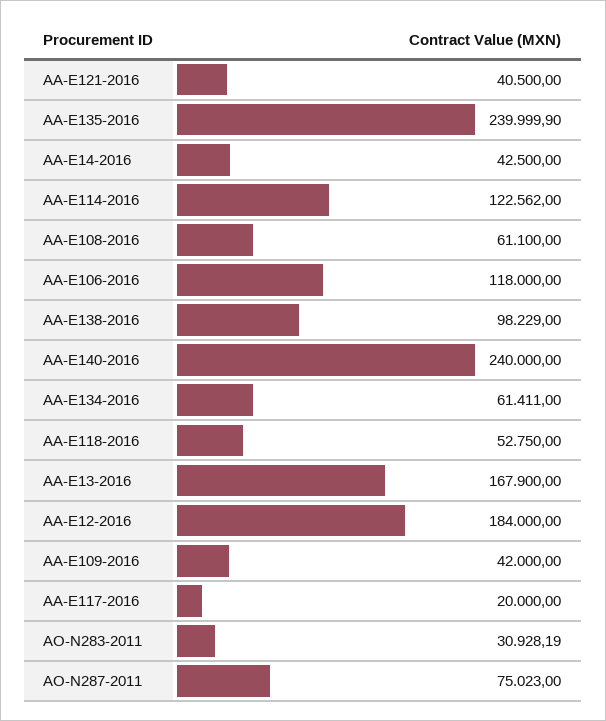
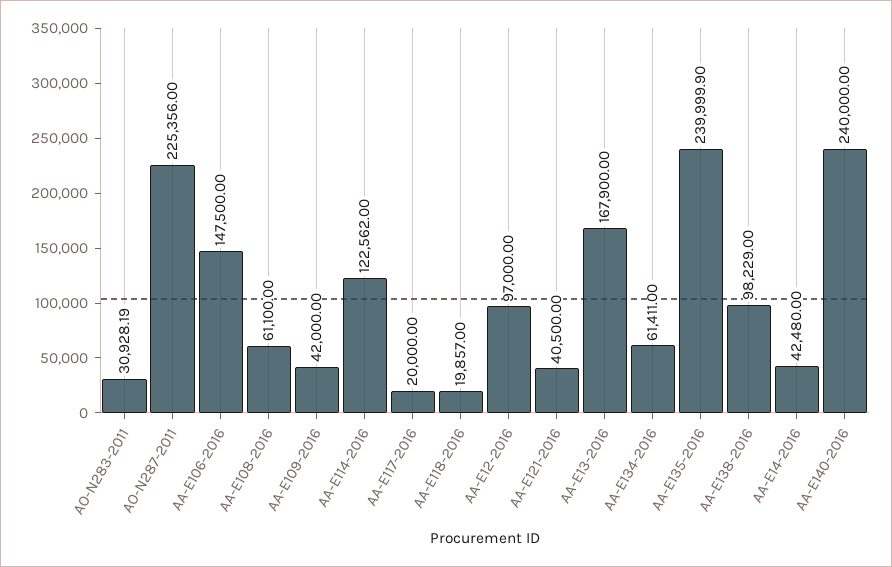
AA-E14-2016: 42500 -> 42480
AA-E106-2016: 118000 -> 147500
AA-E118-2016: 52750 -> 19857
AA-E12-2016: 184000 -> 97000
AO-N287-2011: 75023 -> 225356

